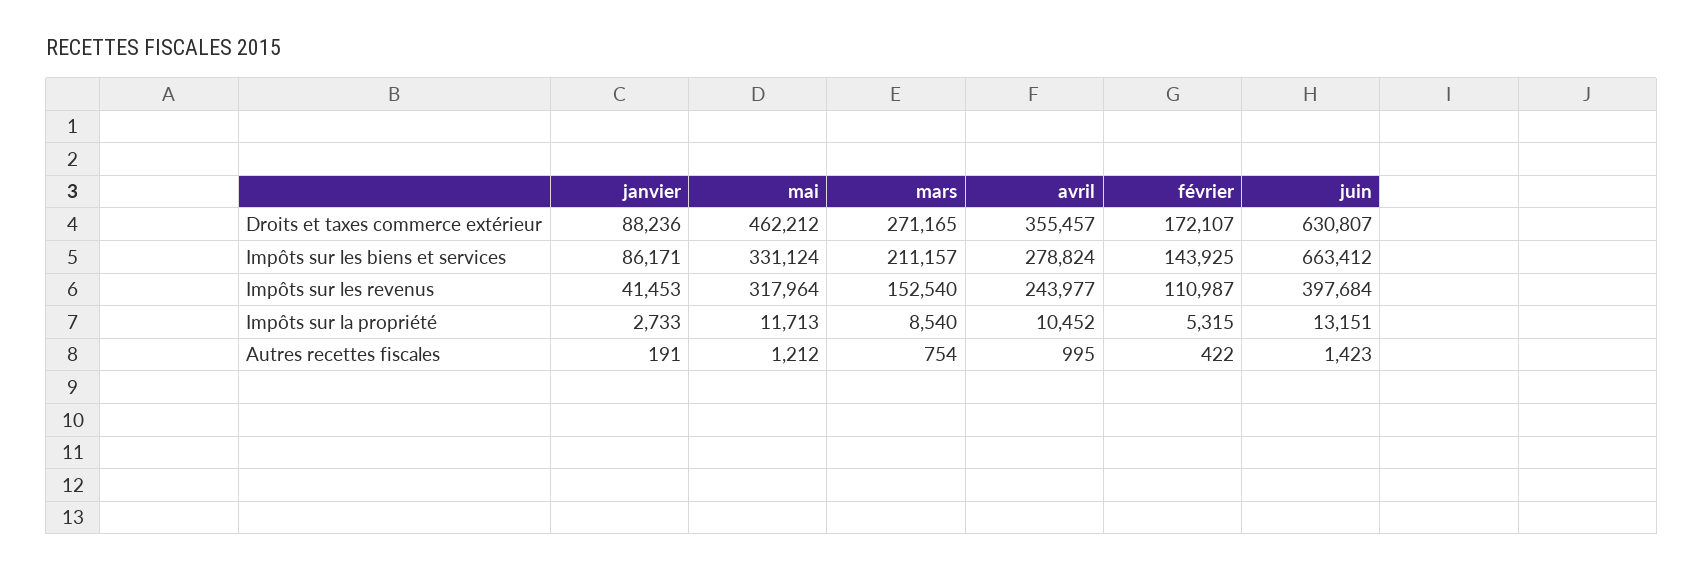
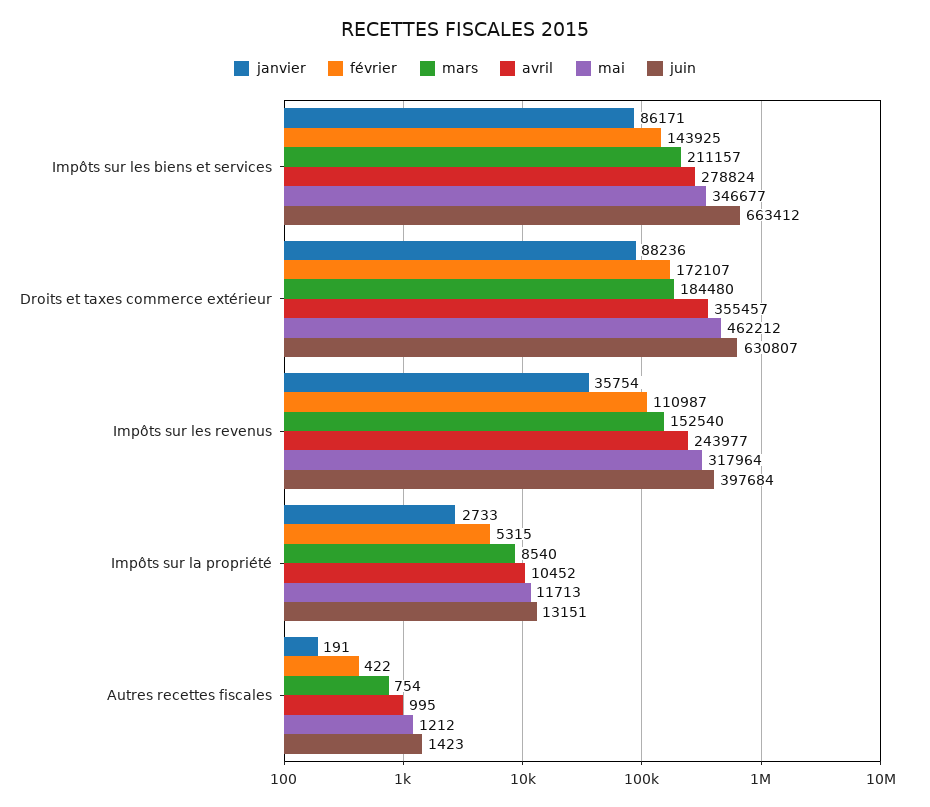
mars, Droits et taxes commerce extérieur: 271165 -> 184480
mai, Impôts sur les biens et services: 331124 -> 346677
janvier, Impôts sur les revenus: 41453 -> 35754

